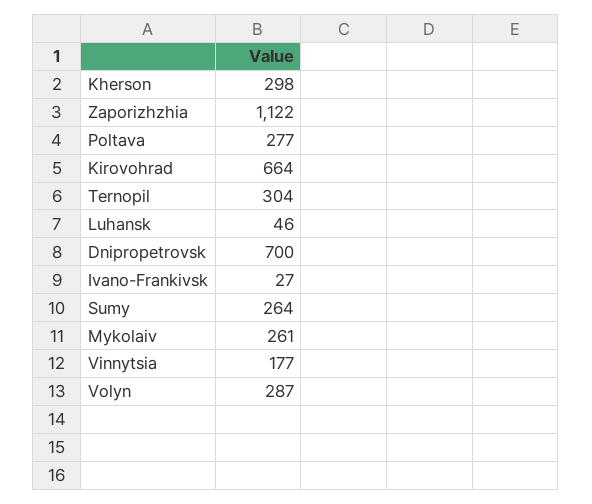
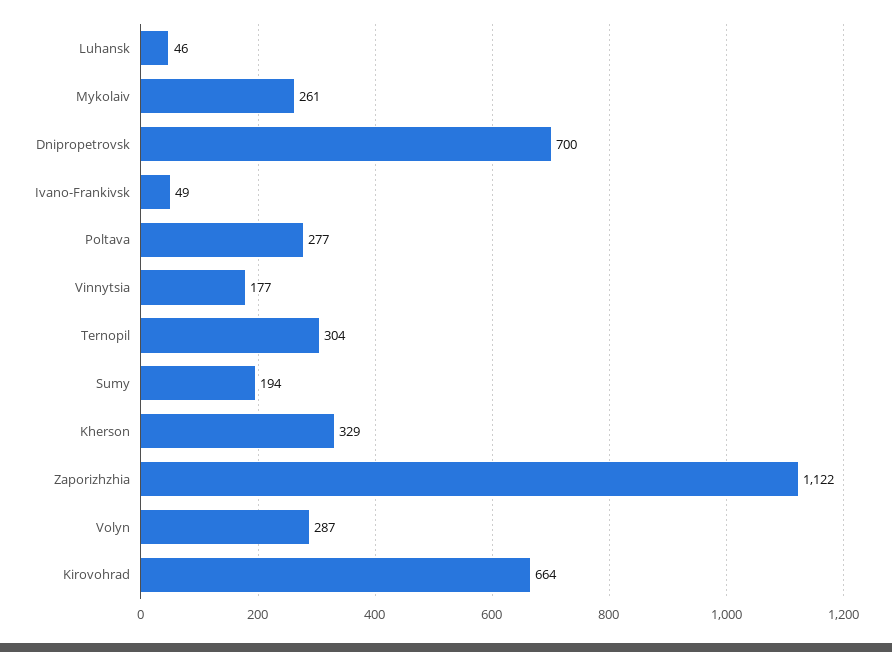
Kherson: 298 -> 329
Ivano-Frankivsk: 27 -> 49
Sumy: 264 -> 194

